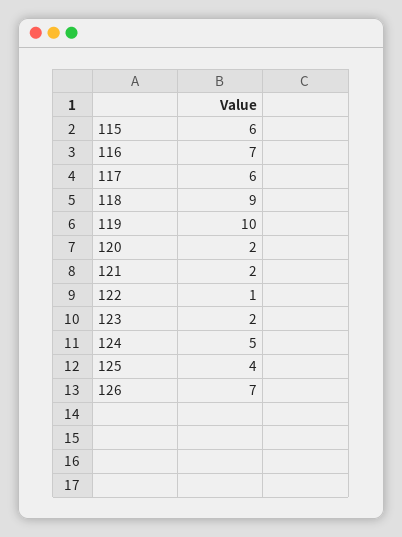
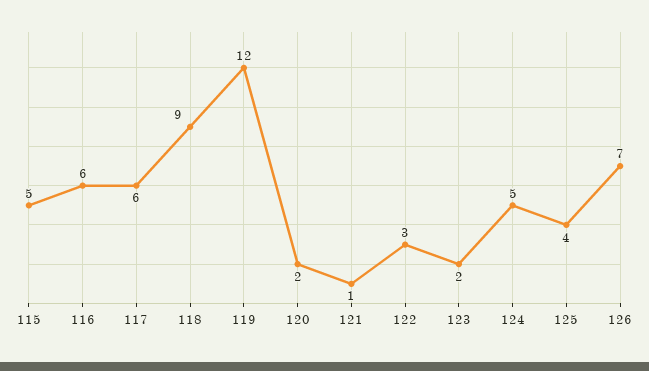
115: 6 -> 5
116: 7 -> 6
119: 10 -> 12
121: 2 -> 1
122: 1 -> 3

